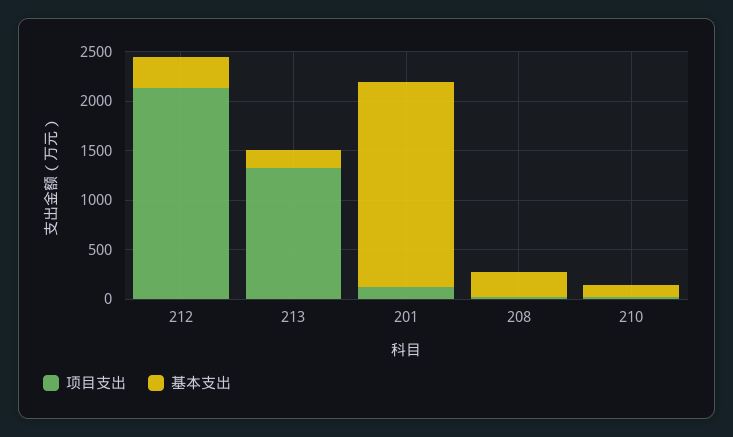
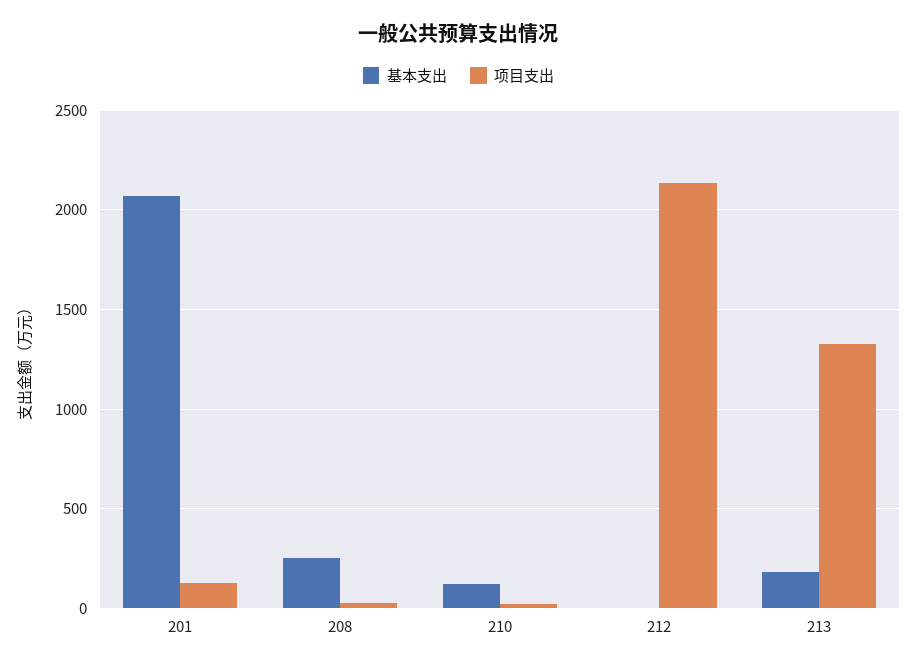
基本支出, 212: 300 -> 0

